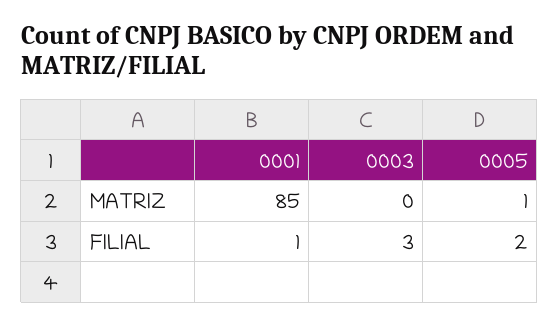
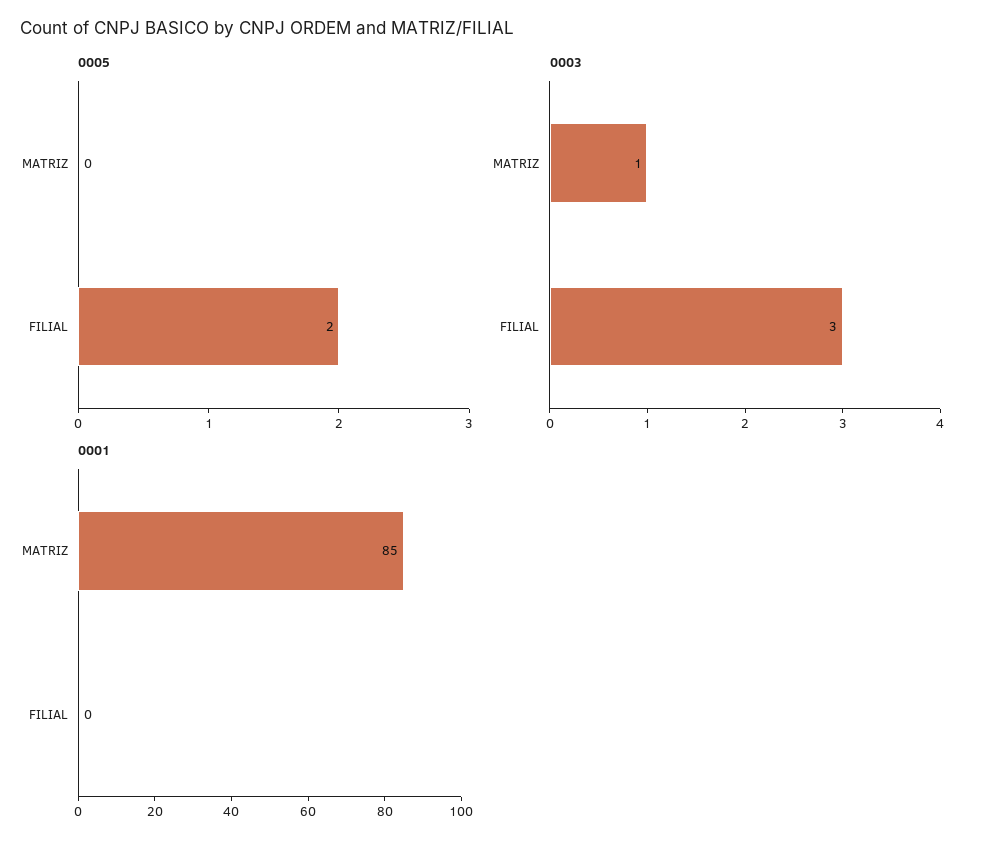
0003, MATRIZ: 0 -> 1
0005, MATRIZ: 1 -> 0
0001, FILIAL: 1 -> 0

